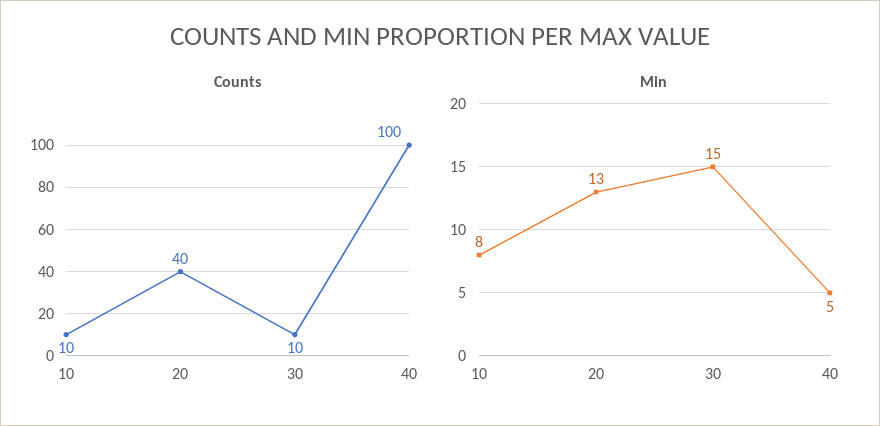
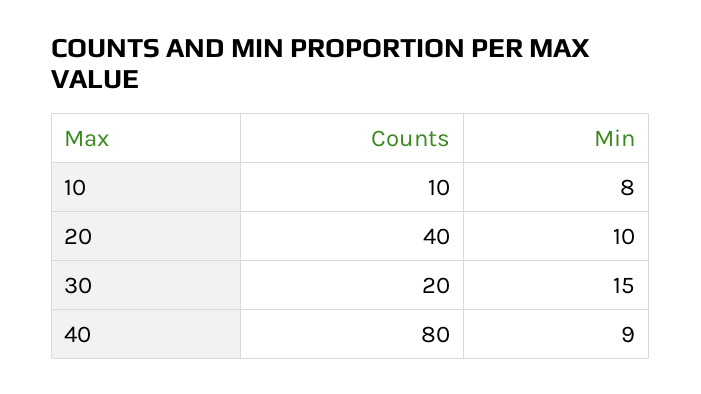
Counts, 30: 10 -> 20
Counts, 40: 100 -> 80
Min, 20: 13 -> 10
Min, 40: 5 -> 9

